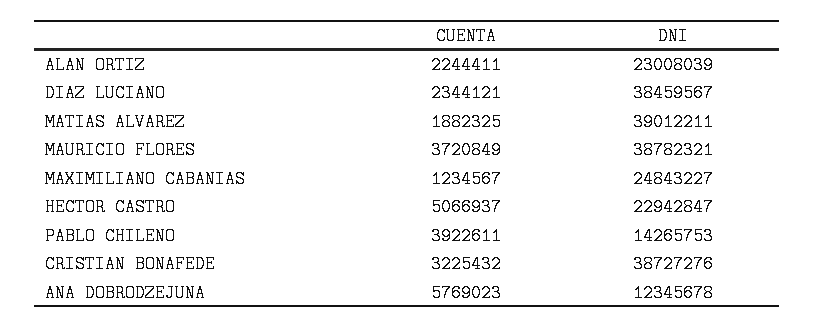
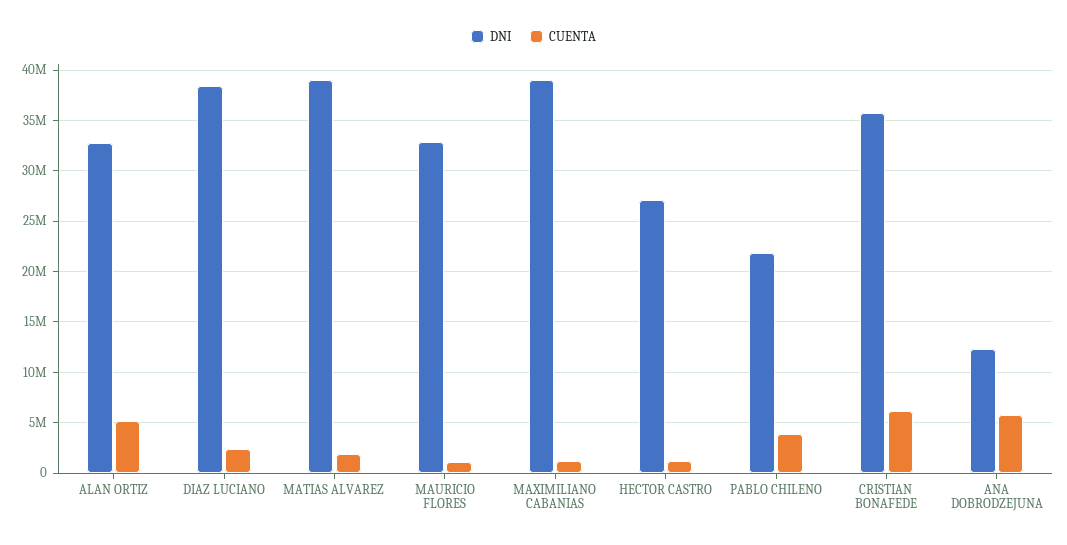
CUENTA, ALAN ORTIZ: 2244411 -> 5000000
DNI, ALAN ORTIZ: 23008039 -> 33000000
CUENTA, MAURICIO FLORES: 3720849 -> 1000000
DNI, MAURICIO FLORES: 38782321 -> 33000000
DNI, MAXIMILIANO CABANIAS: 24843227 -> 39000000
CUENTA, HECTOR CASTRO: 5066937 -> 1000000
DNI, HECTOR CASTRO: 22942847 -> 27000000
DNI, PABLO CHILENO: 14265753 -> 22000000
CUENTA, CRISTIAN BONAFEDE: 3225432 -> 6000000
DNI, CRISTIAN BONAFEDE: 38727276 -> 36000000

